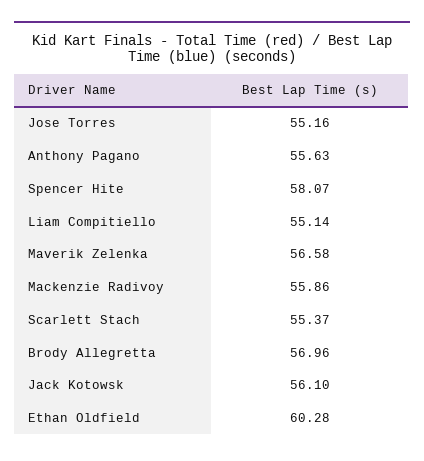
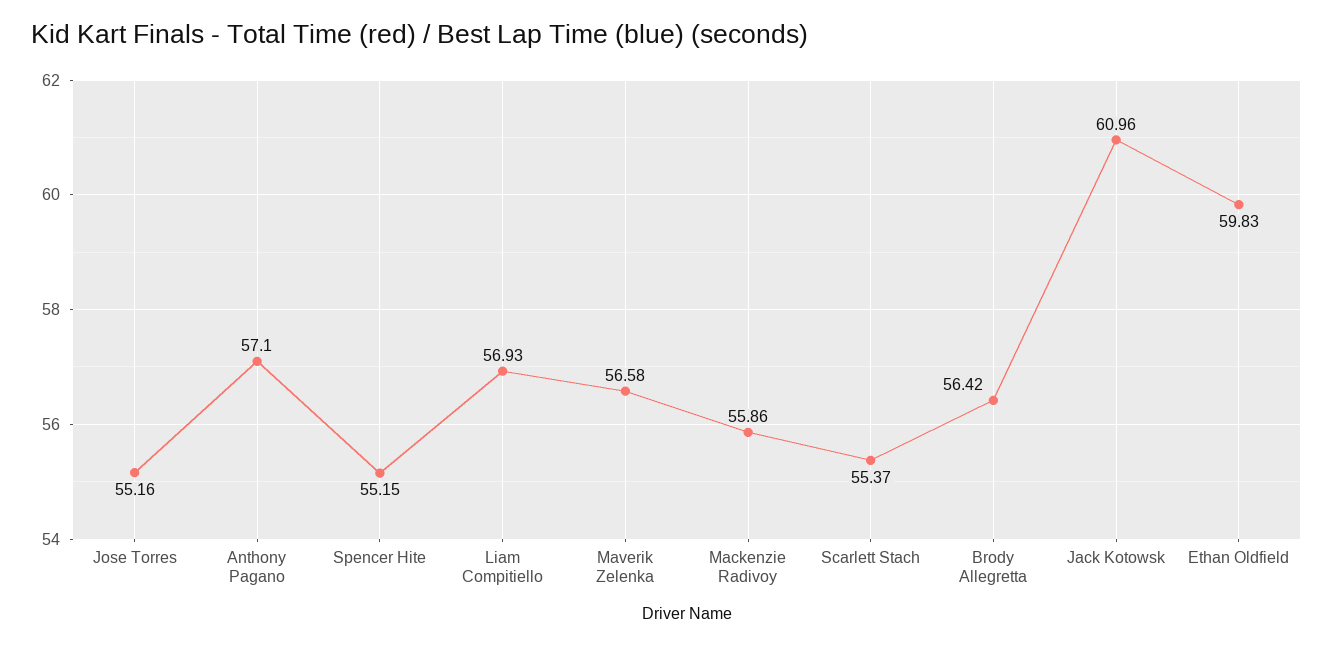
Anthony Pagano: 55.63 -> 57.1
Spencer Hite: 58.07 -> 55.15
Liam Compitiello: 55.14 -> 56.93
Brody Allegretta: 56.96 -> 56.42
Jack Kotowsk: 56.1 -> 60.96
Ethan Oldfield: 60.28 -> 59.83

